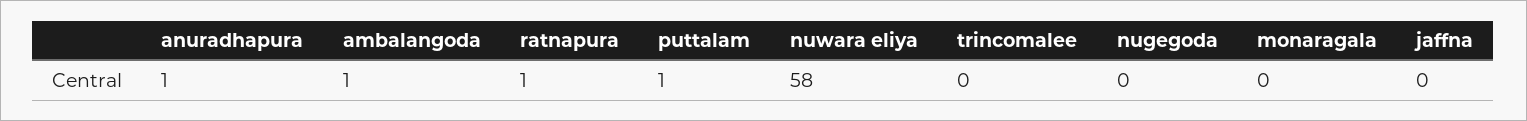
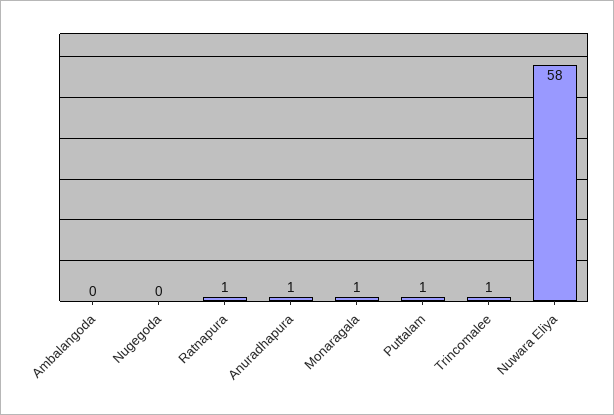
ambalangoda: 1 -> 0
trincomalee: 0 -> 1
monaragala: 0 -> 1
jaffna: 0 -> none

